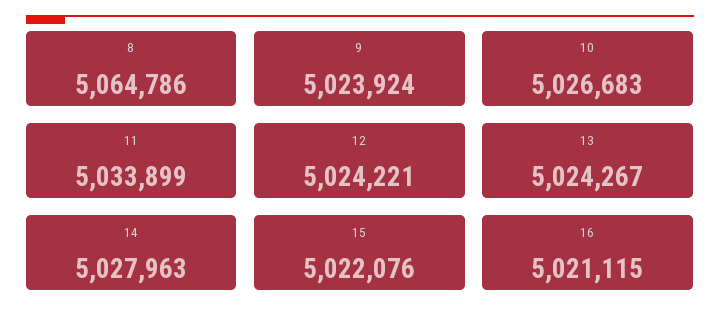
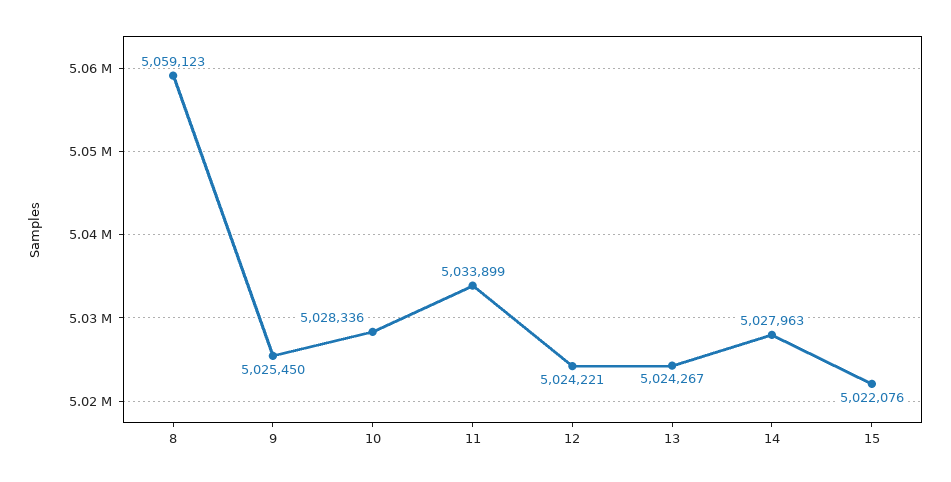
8: 5064786 -> 5059123
9: 5023924 -> 5025450
10: 5026683 -> 5028336
16: 5021115 -> none

